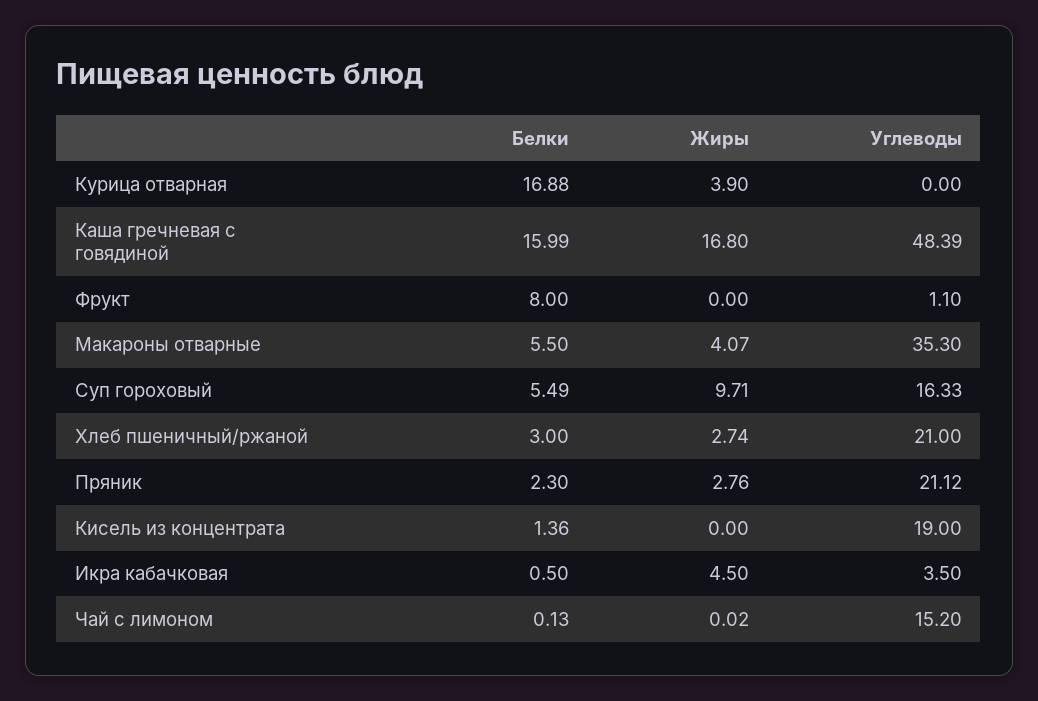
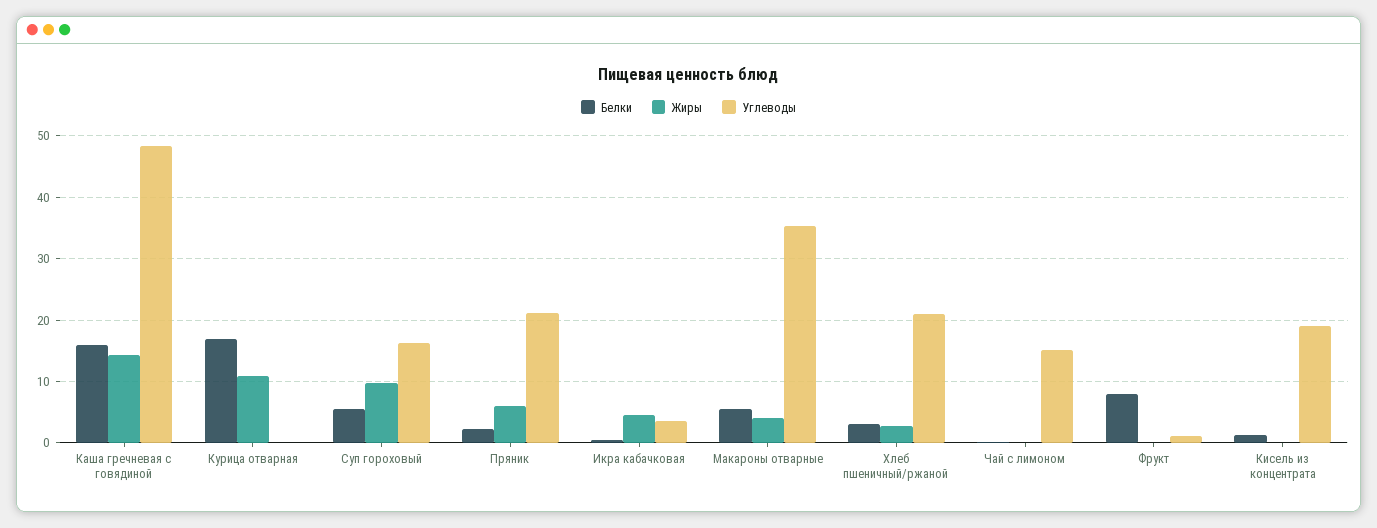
Жиры, Курица отварная: 3.9 -> 11
Жиры, Каша гречневая с говядиной: 16.8 -> 14
Жиры, Пряник: 2.76 -> 6

